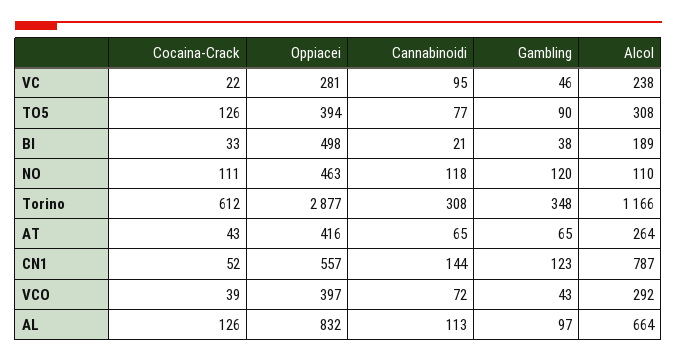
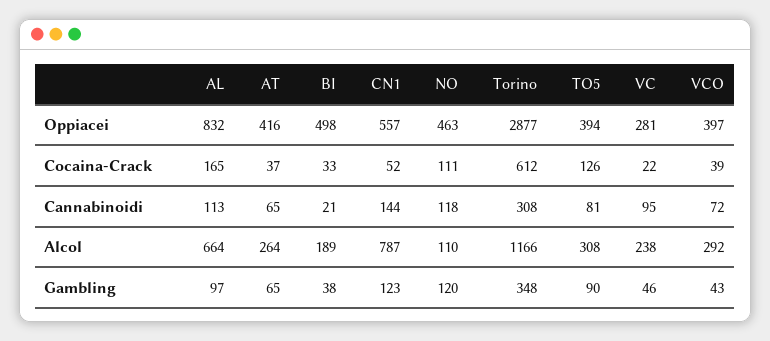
Cannabinoidi, TO5: 77 -> 81
Cocaina-Crack, AT: 43 -> 37
Cocaina-Crack, AL: 126 -> 165

